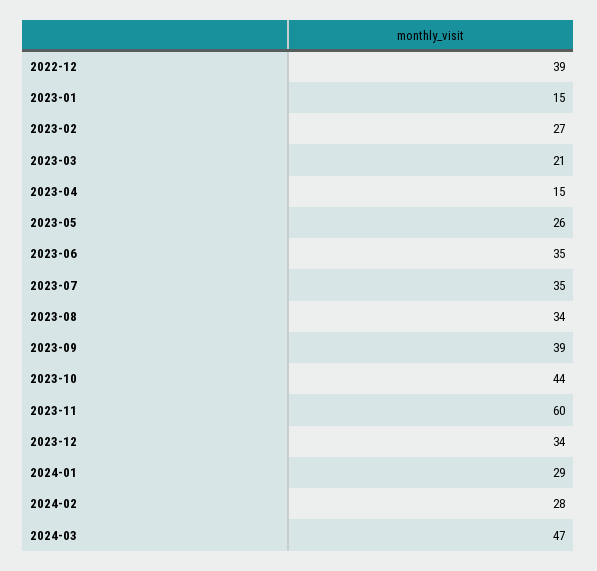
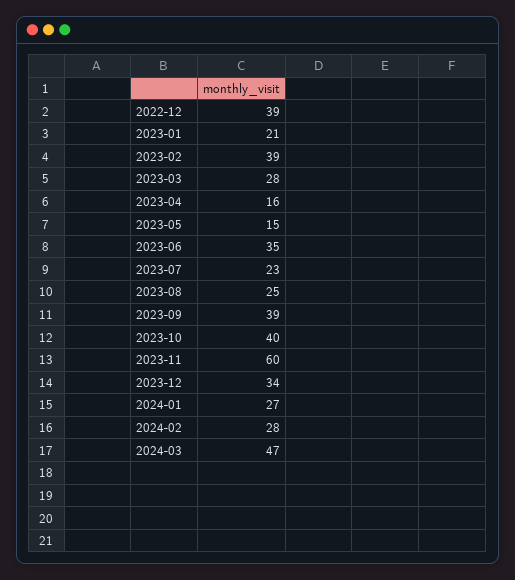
2023-01: 15 -> 21
2023-02: 27 -> 39
2023-03: 21 -> 28
2023-04: 15 -> 16
2023-05: 26 -> 15
2023-07: 35 -> 23
2023-08: 34 -> 25
2023-10: 44 -> 40
2024-01: 29 -> 27

